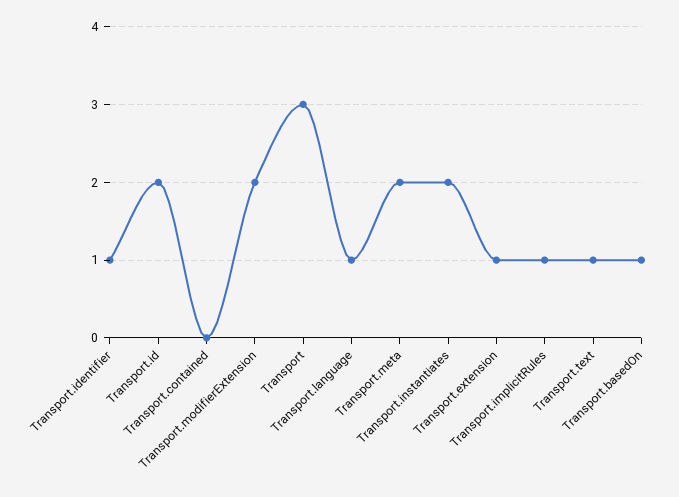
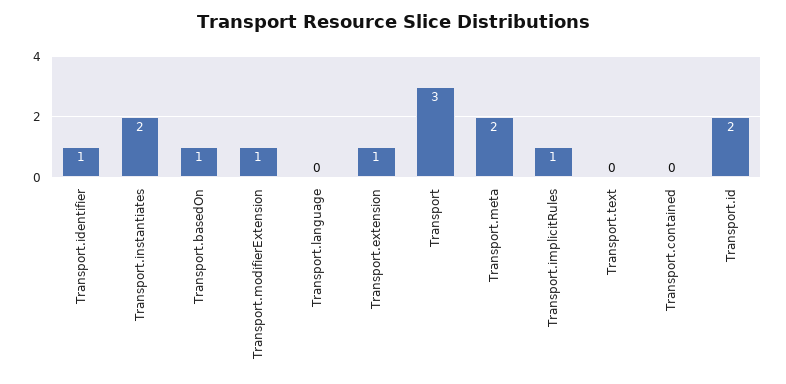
Transport.modifierExtension: 2 -> 1
Transport.language: 1 -> 0
Transport.text: 1 -> 0

